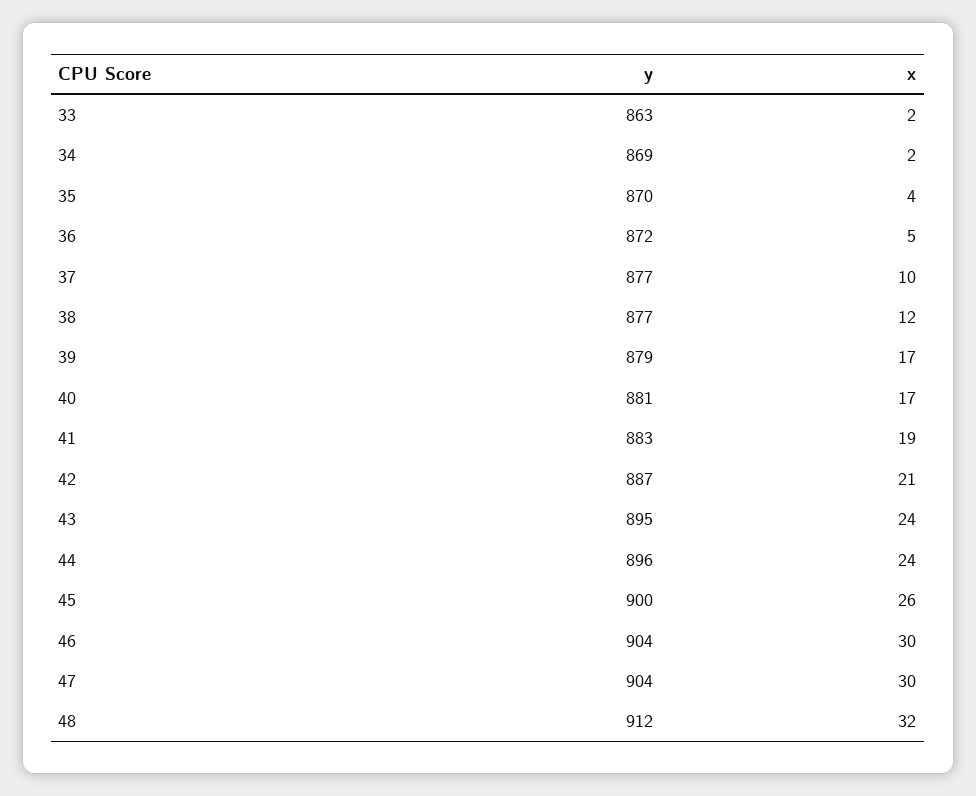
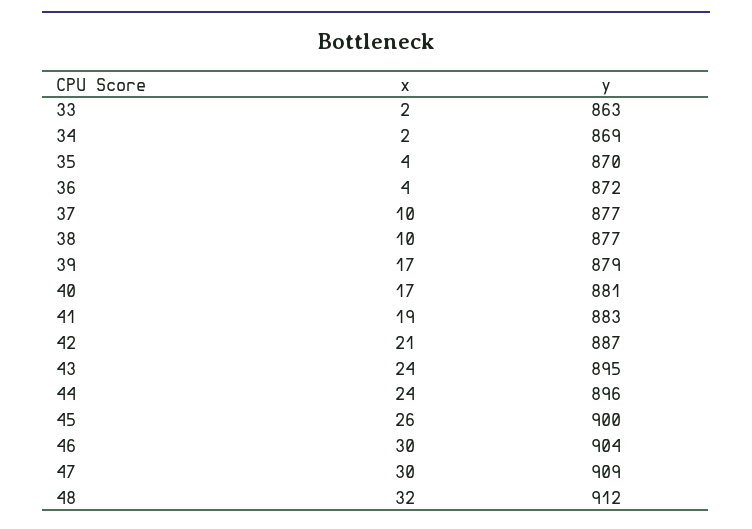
x, 36: 5 -> 4
x, 38: 12 -> 10
y, 47: 904 -> 909

